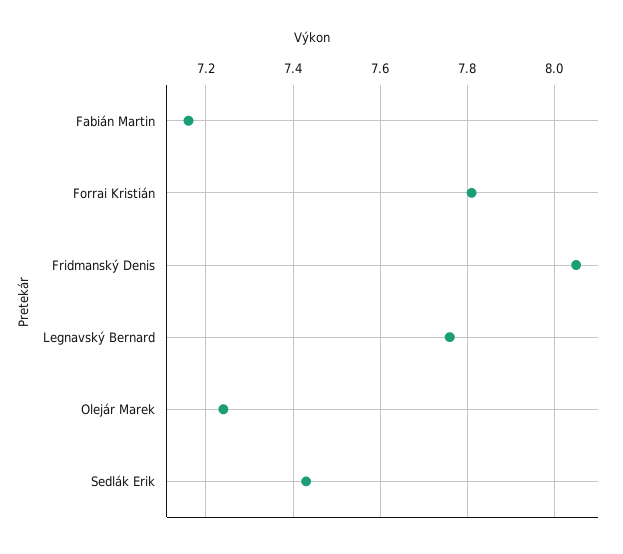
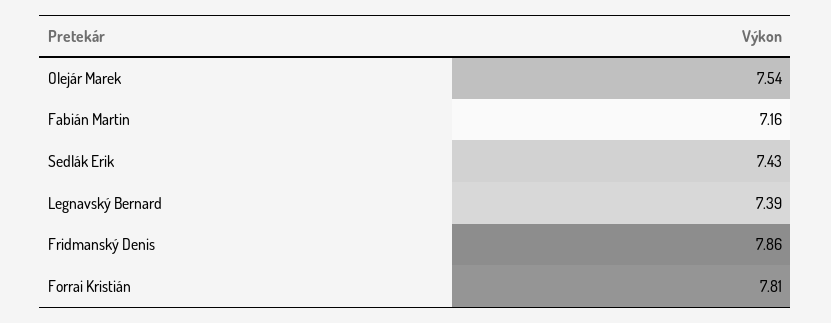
Fridmanský Denis: 8.05 -> 7.86
Legnavský Bernard: 7.75 -> 7.39
Olejár Marek: 7.25 -> 7.54

